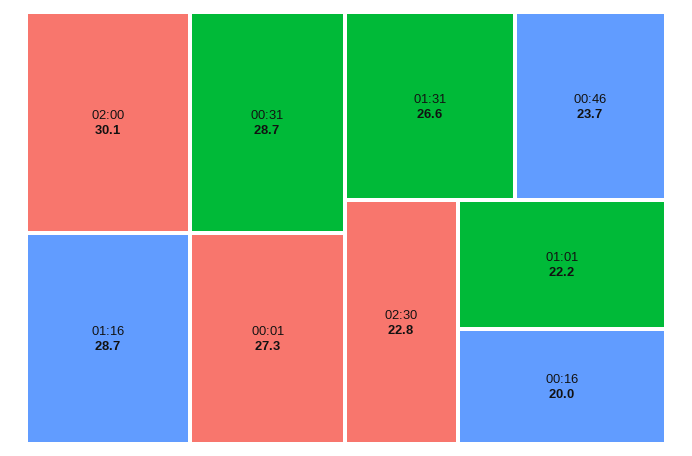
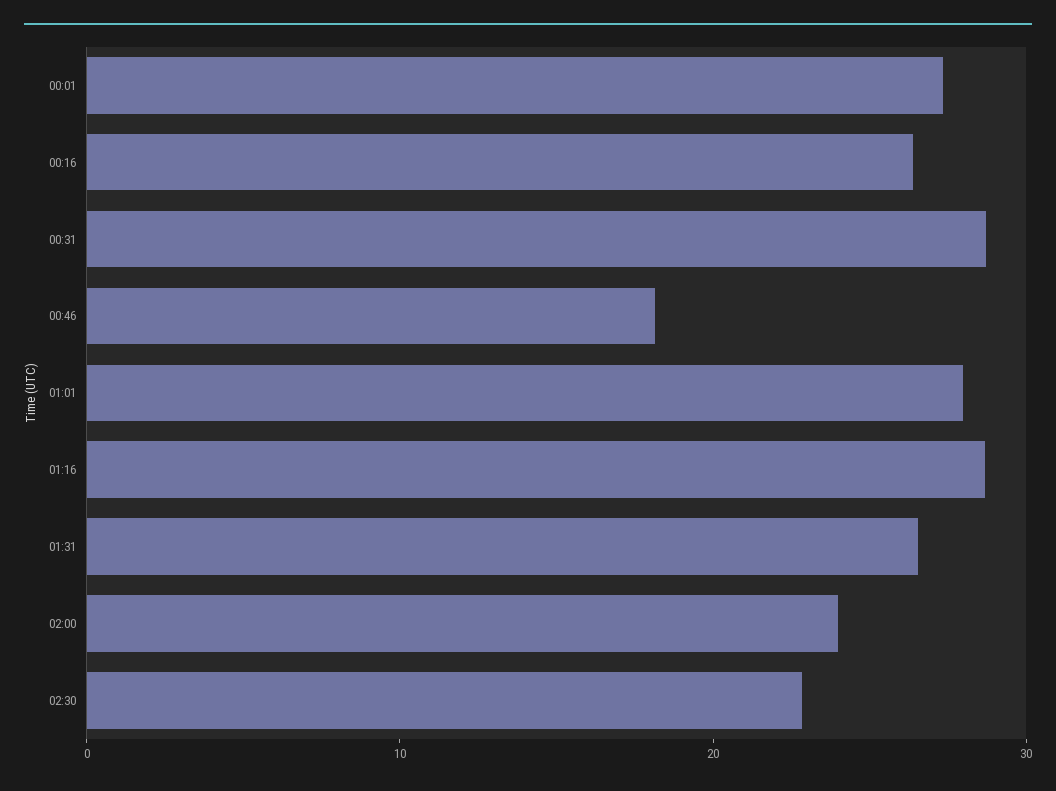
02:00: 30.1 -> 24
00:46: 23.7 -> 18
01:01: 22.2 -> 28
00:16: 20 -> 26

